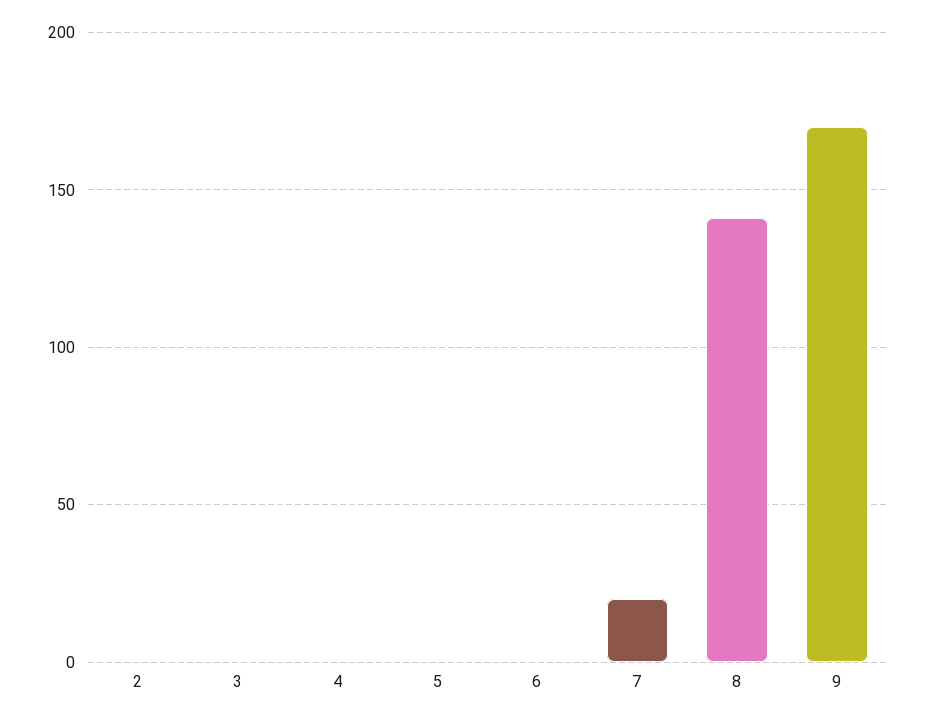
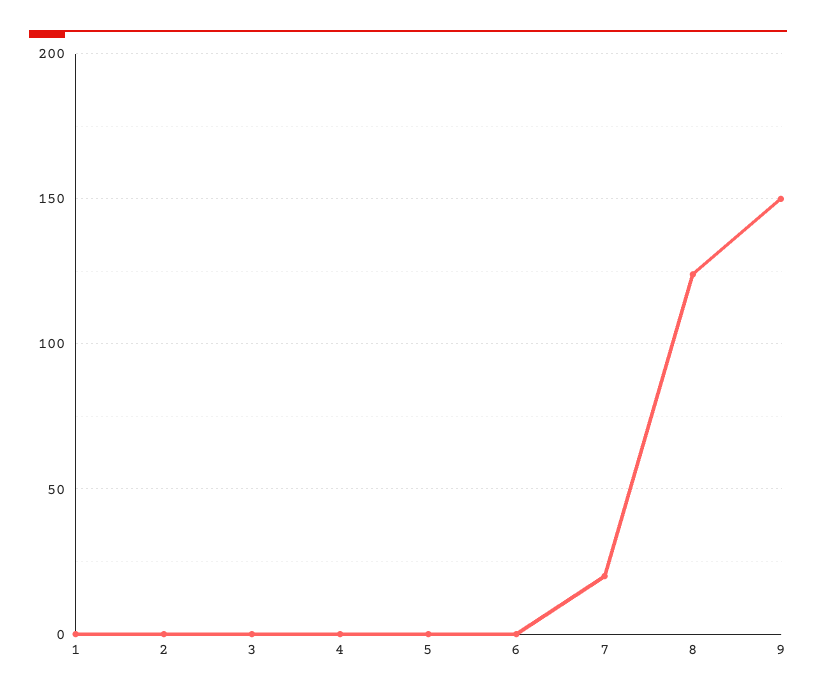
8: 140 -> 125
9: 170 -> 150
1: none -> 0

